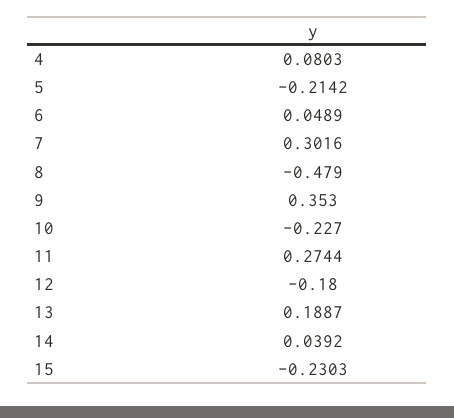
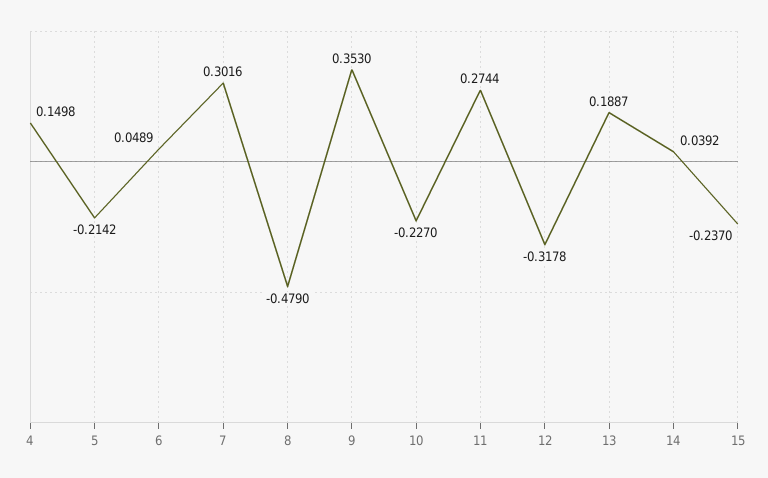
4: 0.0803 -> 0.1498
12: -0.18 -> -0.3178
15: -0.2303 -> -0.237

